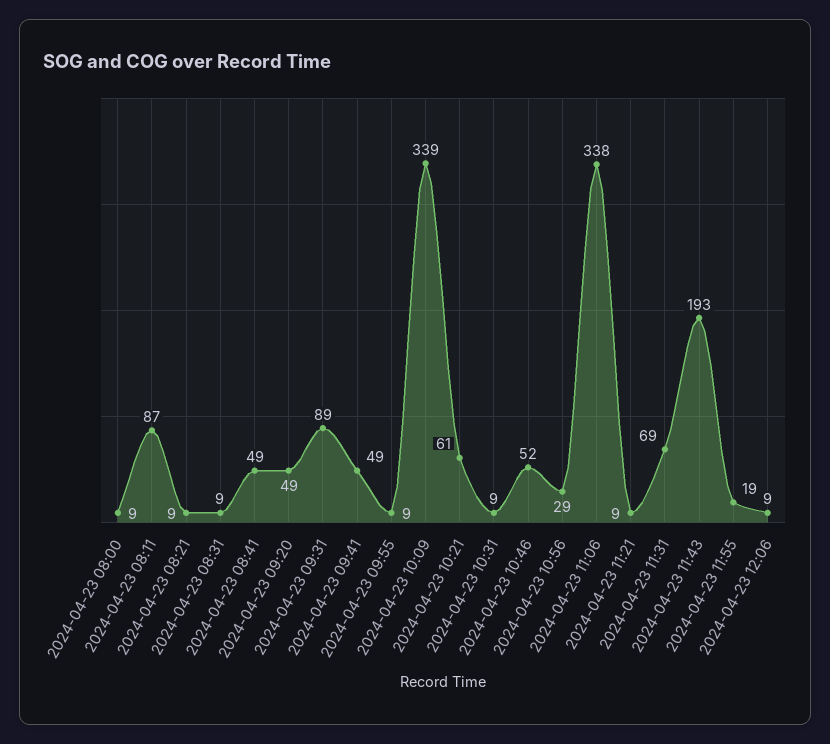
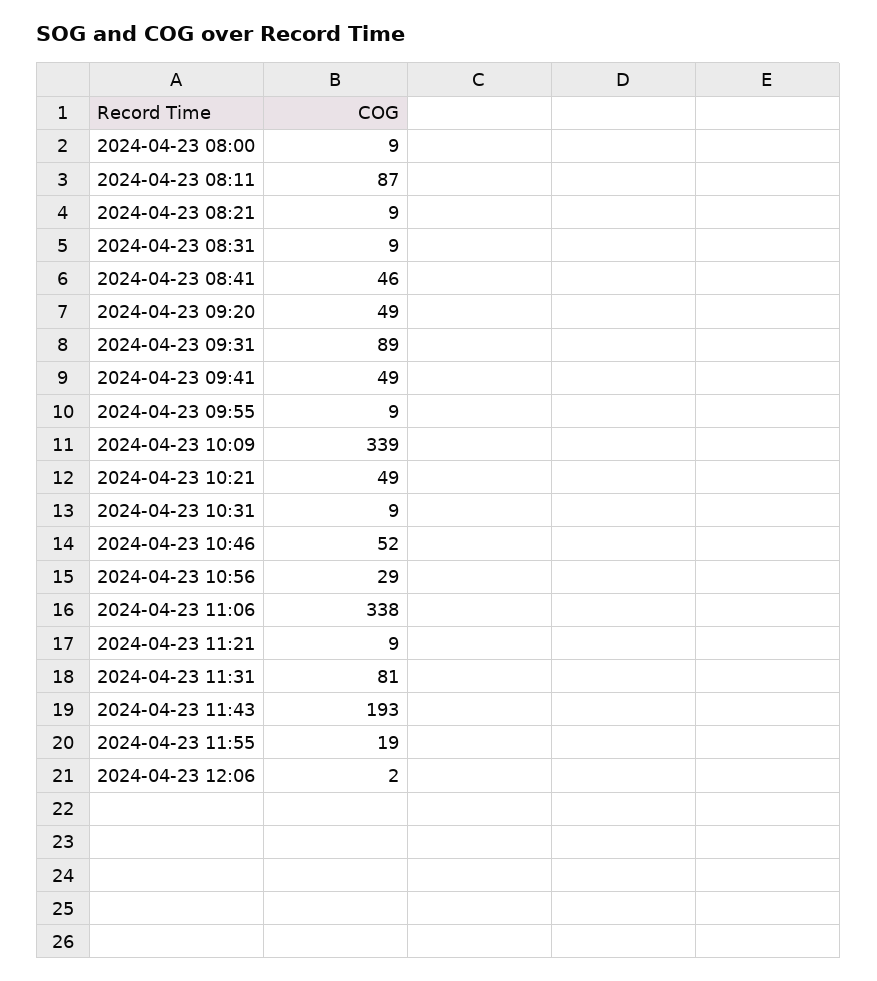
2024-04-23 08:41: 49 -> 46
2024-04-23 10:21: 61 -> 49
2024-04-23 11:31: 69 -> 81
2024-04-23 12:06: 9 -> 2

